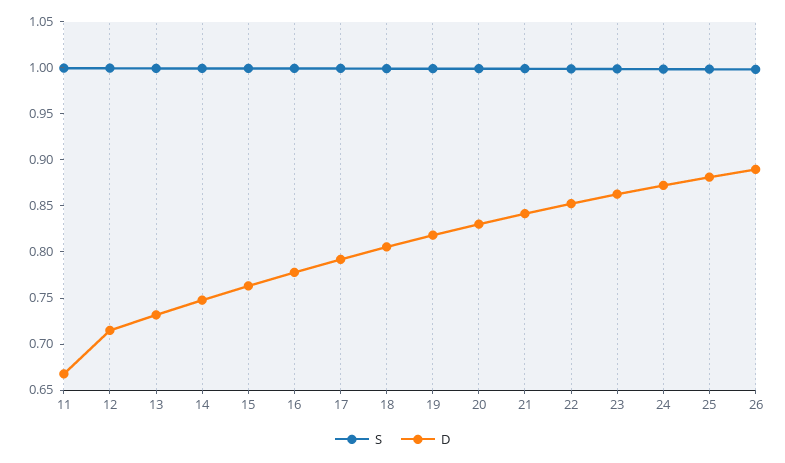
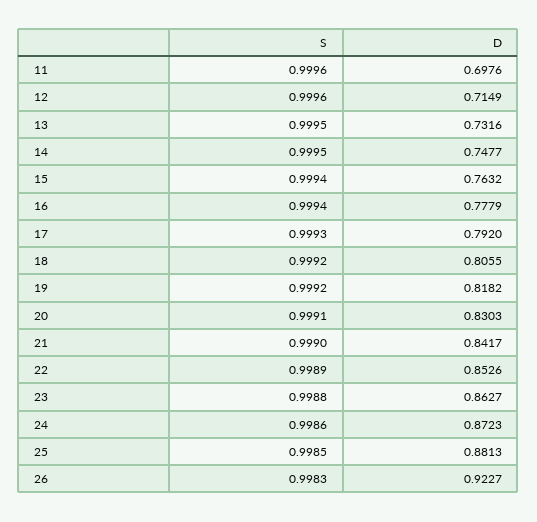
D, 11: 0.67 -> 0.6976
D, 26: 0.89 -> 0.9227

